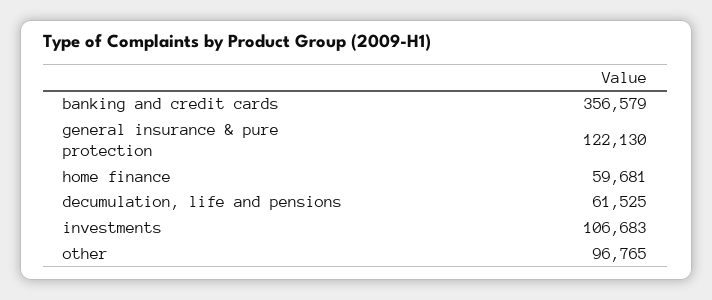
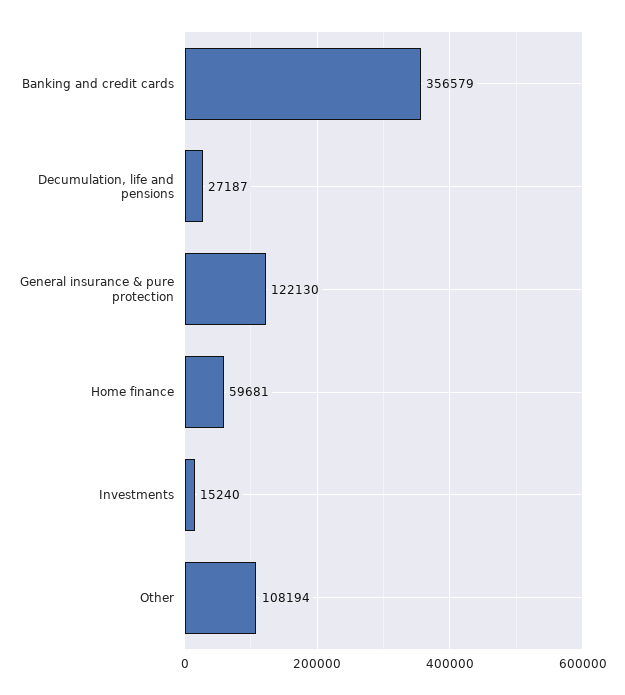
decumulation, life and pensions: 61525 -> 27187
investments: 106683 -> 15240
other: 96765 -> 108194

